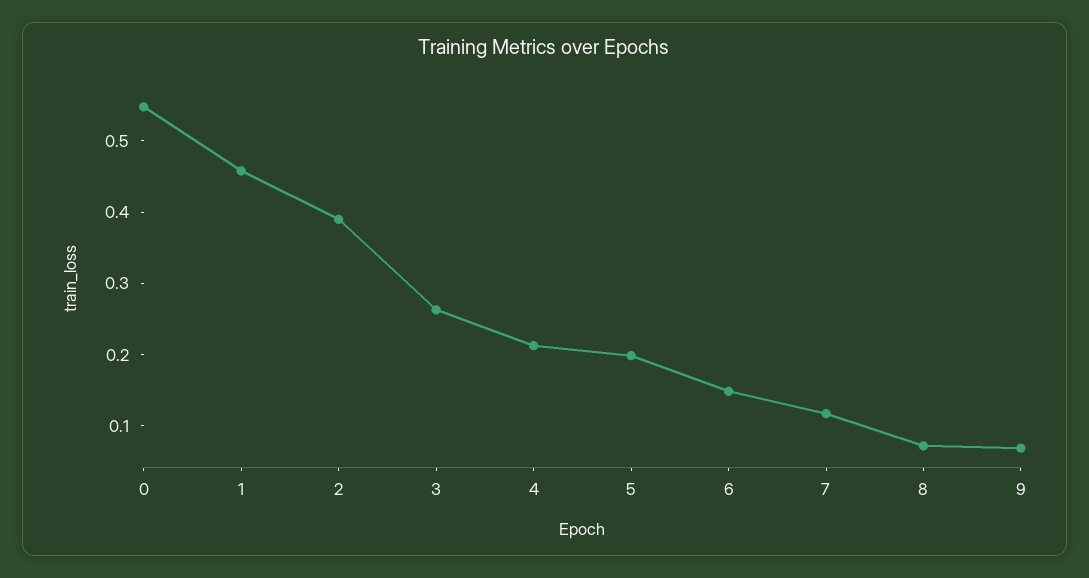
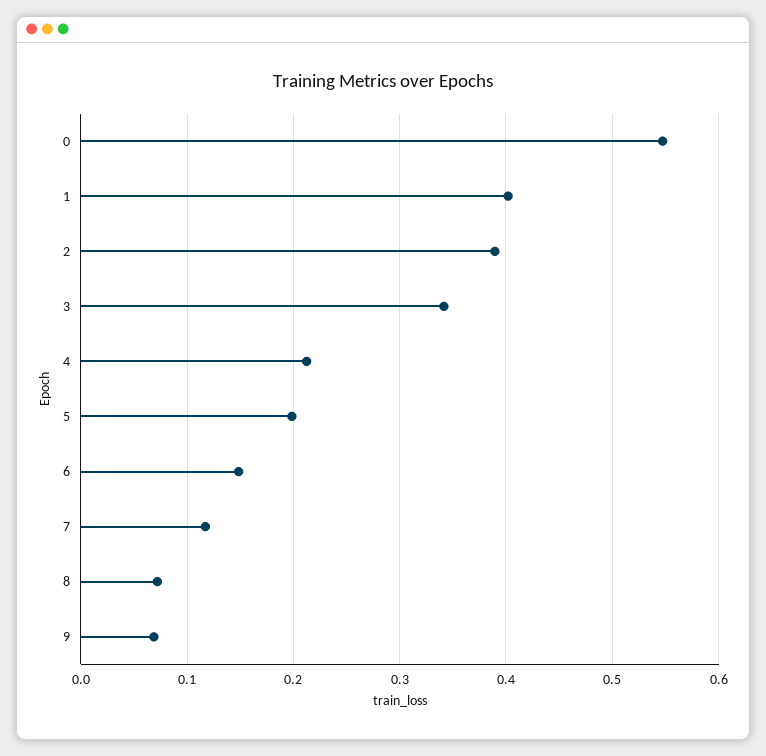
1: 0.46 -> 0.4
3: 0.26 -> 0.34

